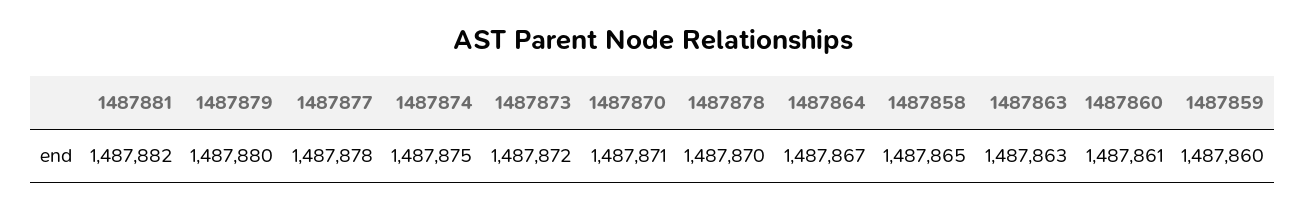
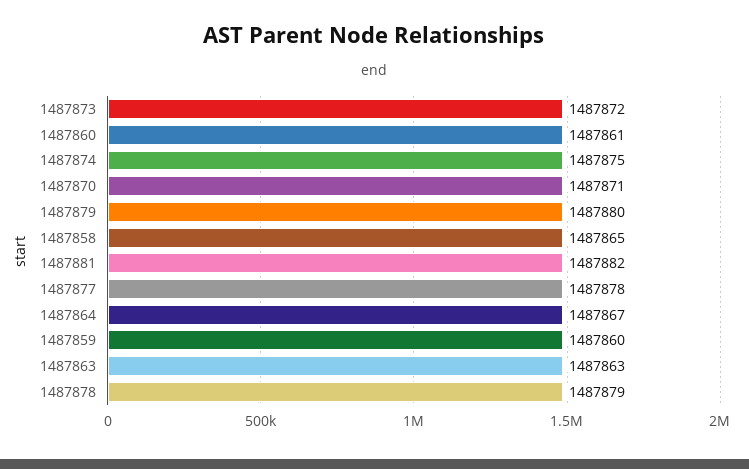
1487878: 1487870 -> 1487879

